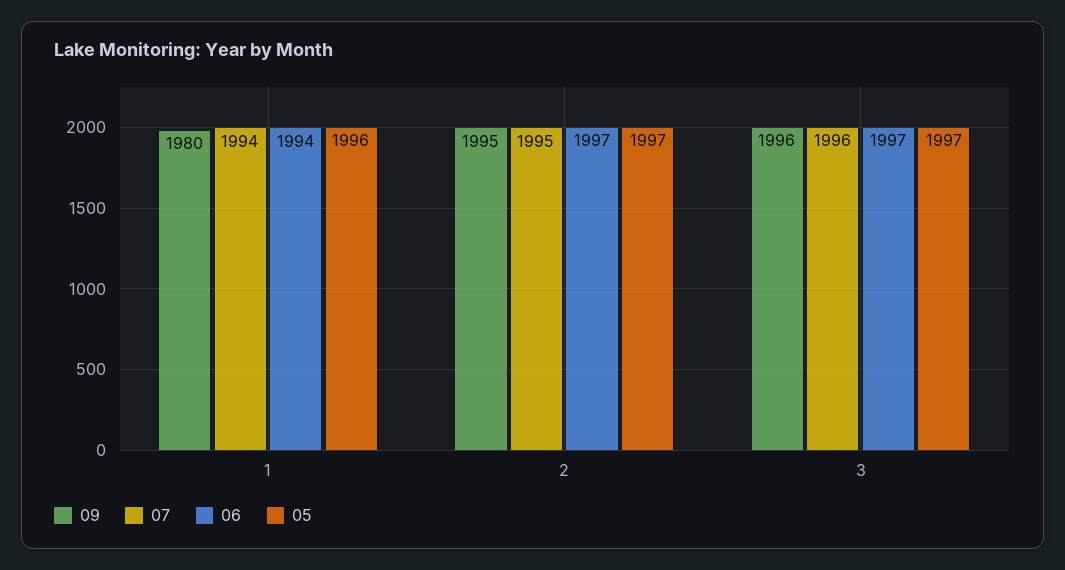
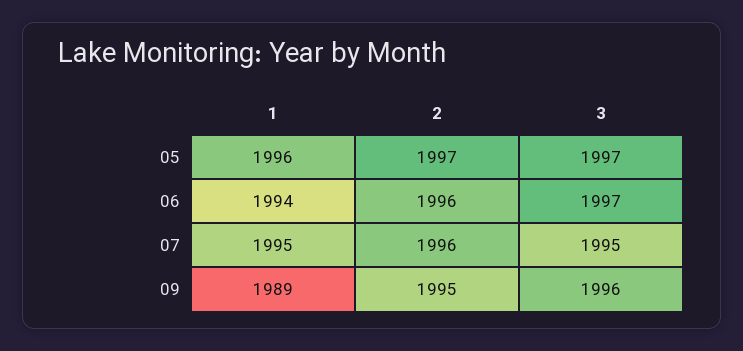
09, 1: 1980 -> 1989
07, 1: 1994 -> 1995
07, 2: 1995 -> 1996
06, 2: 1997 -> 1996
07, 3: 1996 -> 1995

